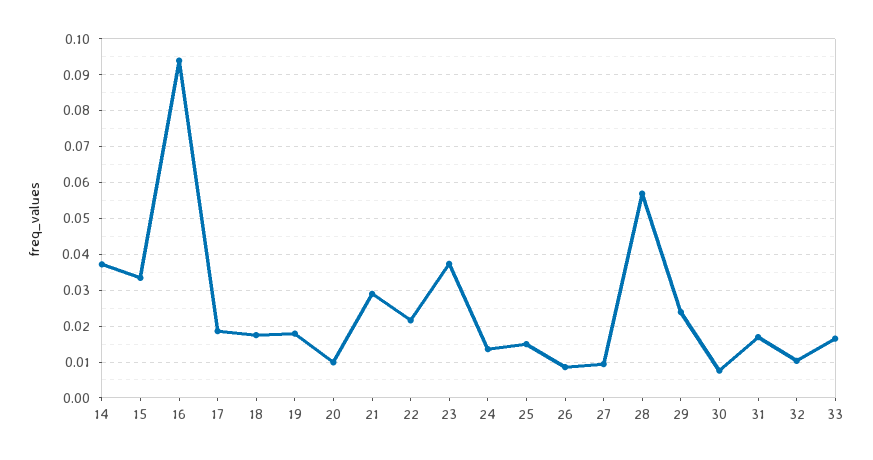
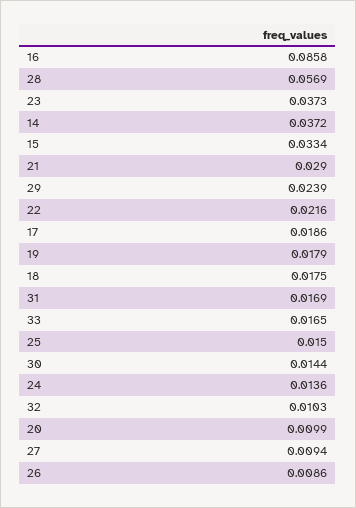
16: 0.094 -> 0.0858
30: 0.008 -> 0.0144

